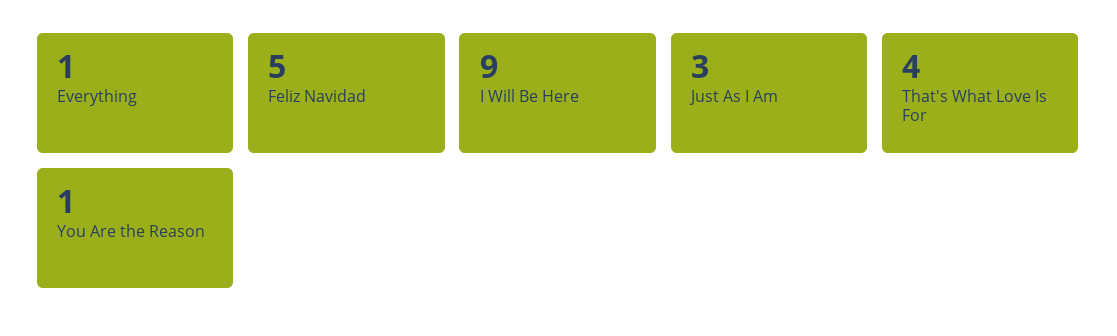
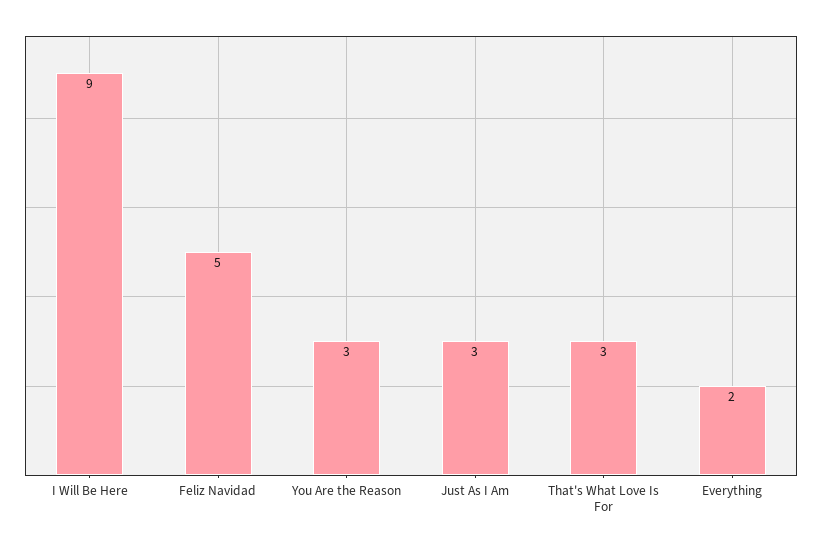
Everything: 1 -> 2
That's What Love Is For: 4 -> 3
You Are the Reason: 1 -> 3

